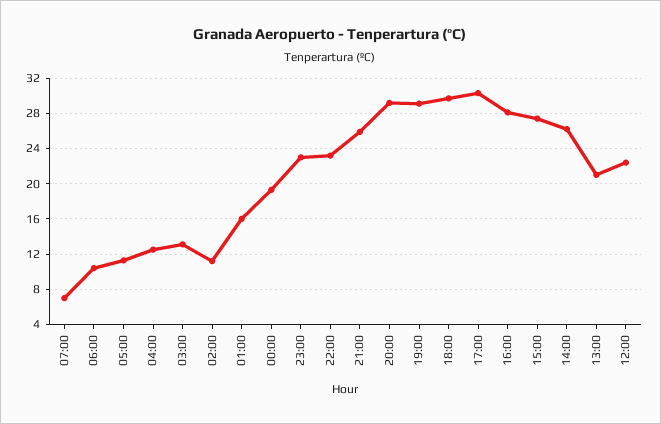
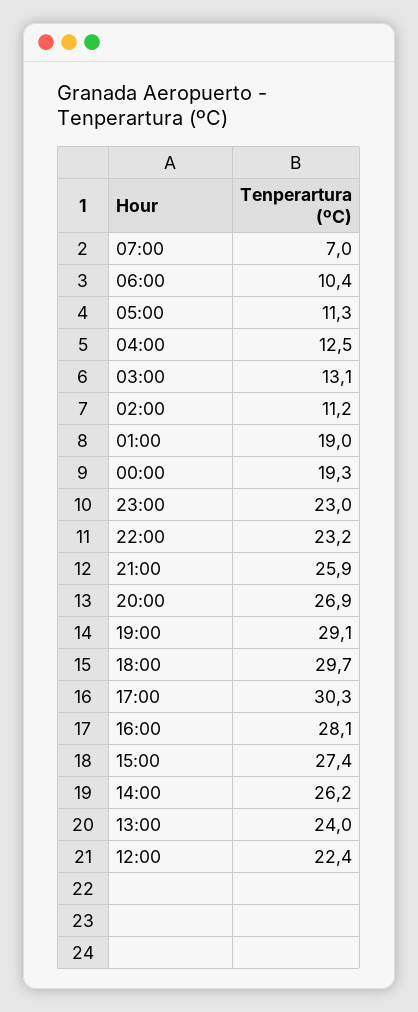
01:00: 16 -> 19
20:00: 29 -> 26.9
13:00: 21 -> 24

